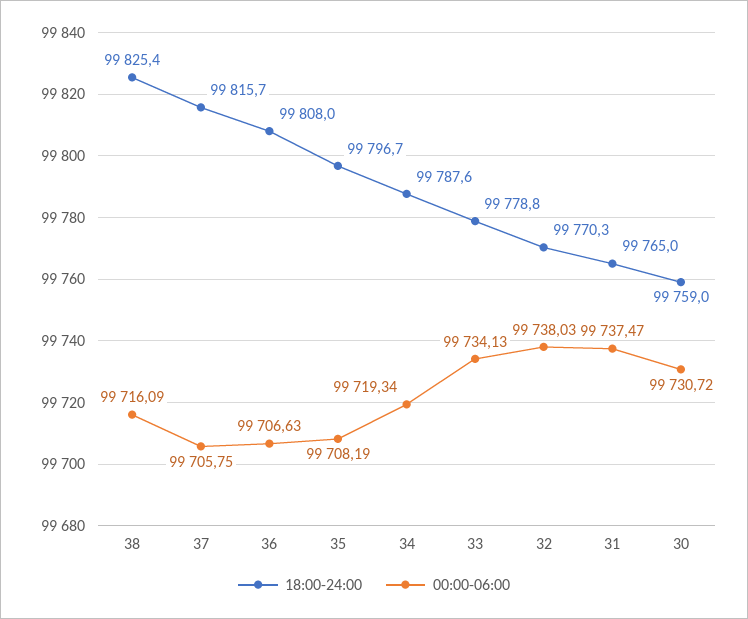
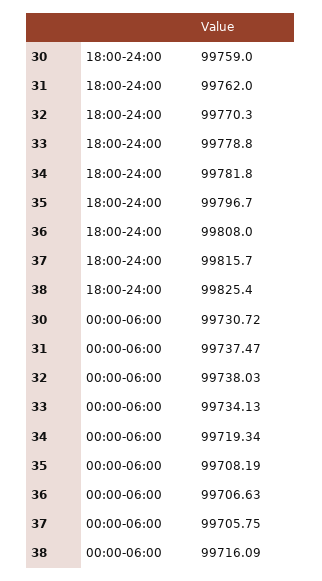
18:00-24:00, 34: 99787.6 -> 99781.8
18:00-24:00, 31: 99765 -> 99762

